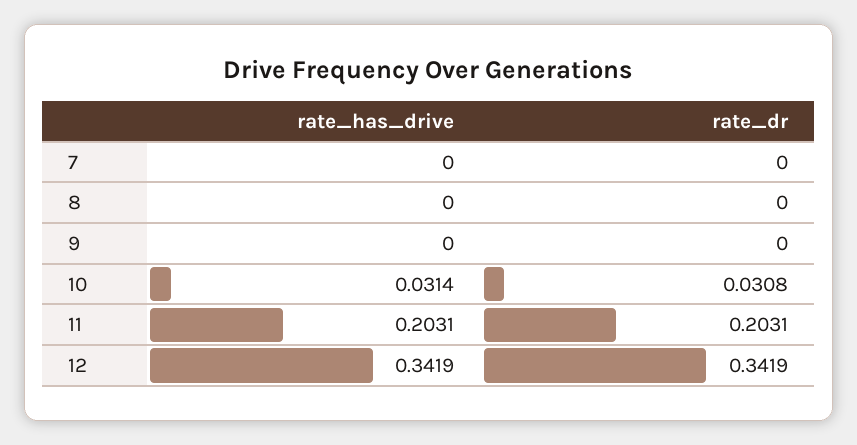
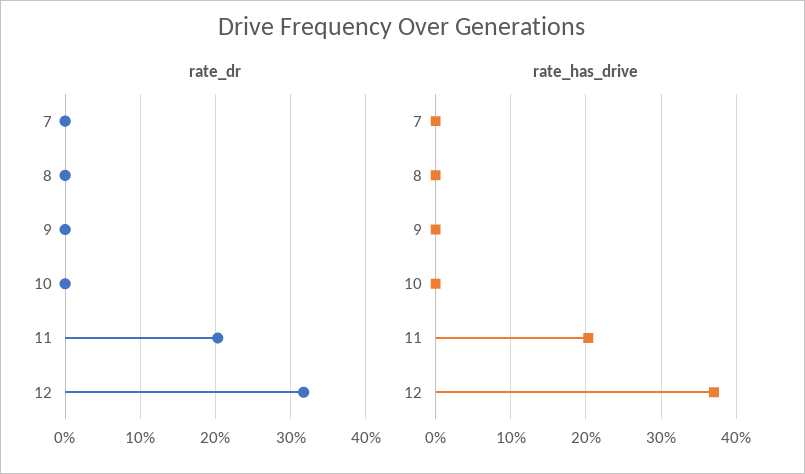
rate_has_drive, 10: 0.0314 -> 0
rate_dr, 10: 0.0308 -> 0
rate_has_drive, 12: 0.3419 -> 0.37
rate_dr, 12: 0.3419 -> 0.32

